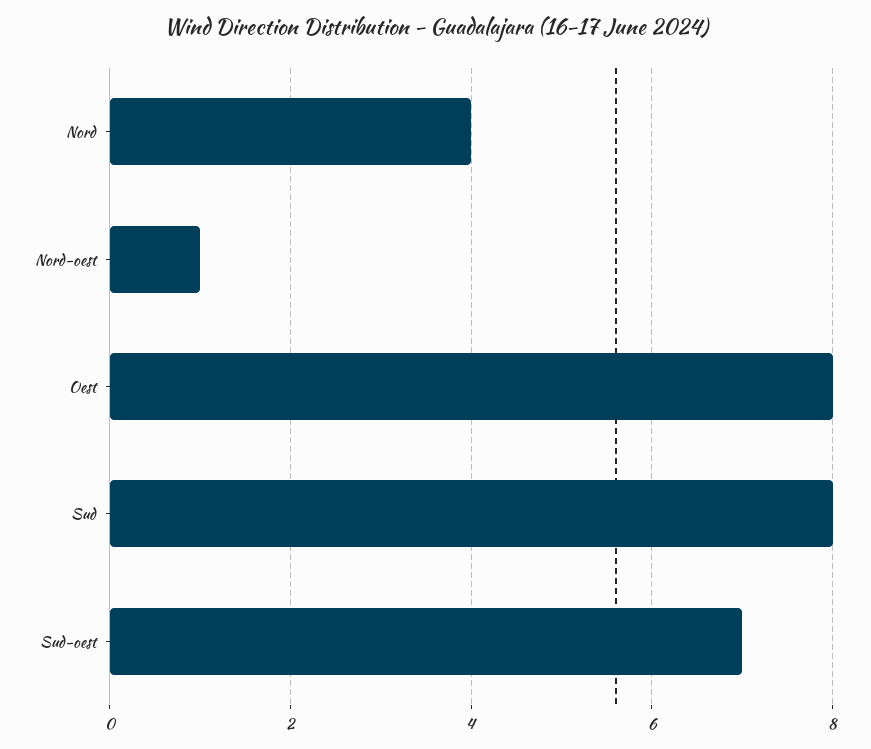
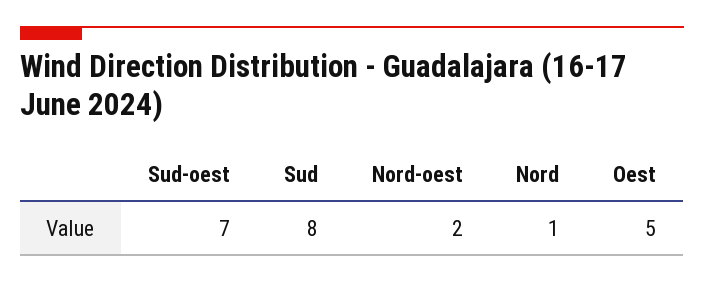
Nord: 4 -> 1
Nord-oest: 1 -> 2
Oest: 8 -> 5

